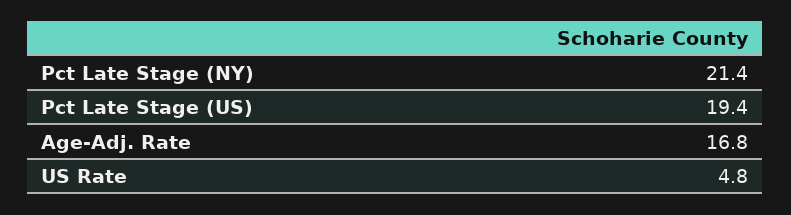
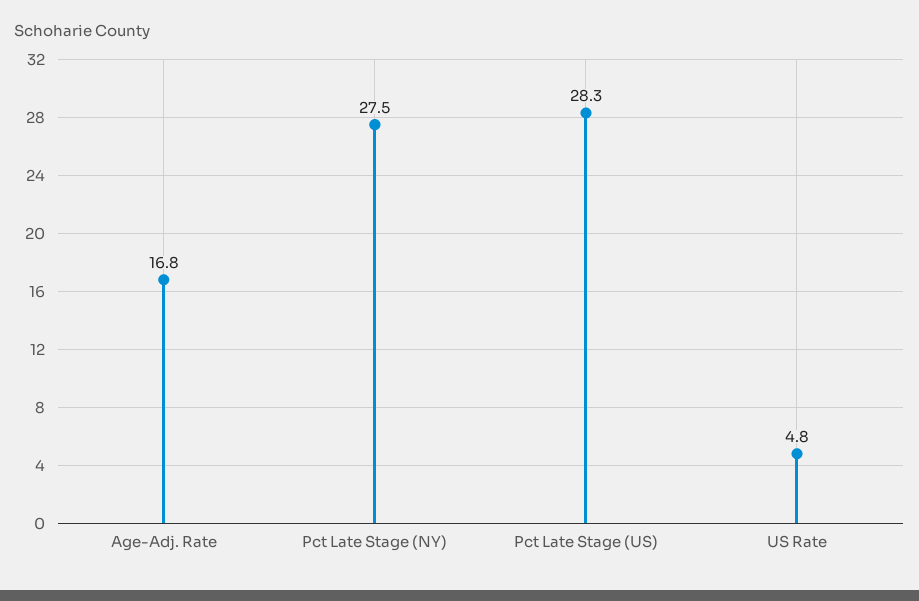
Pct Late Stage (NY): 21.4 -> 27.5
Pct Late Stage (US): 19.4 -> 28.3

